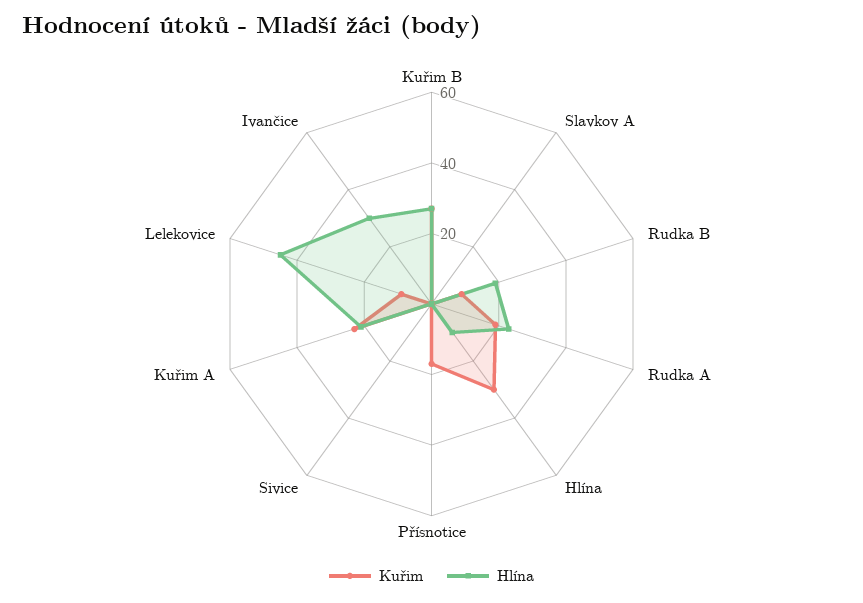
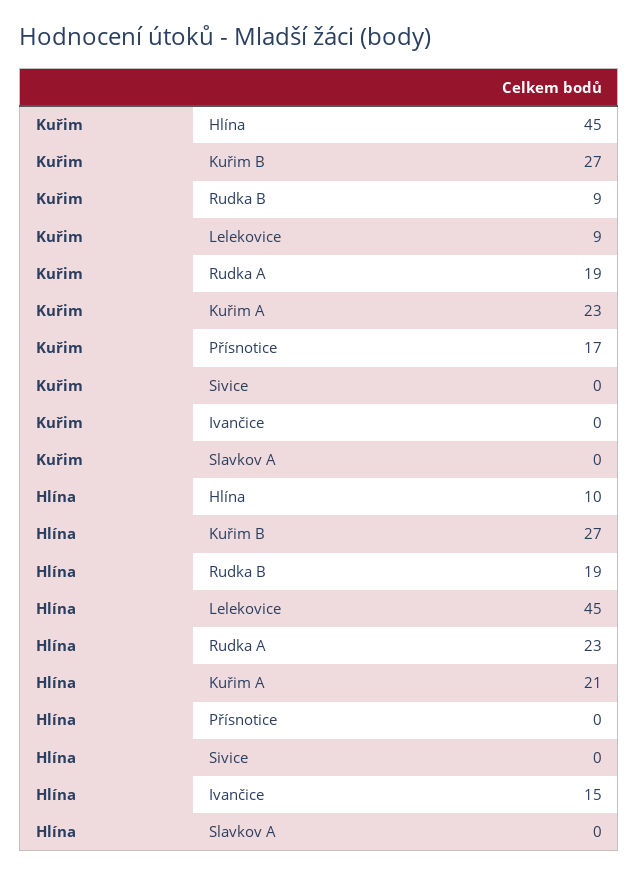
Kuřim, Hlína: 30 -> 45
Hlína, Ivančice: 30 -> 15

